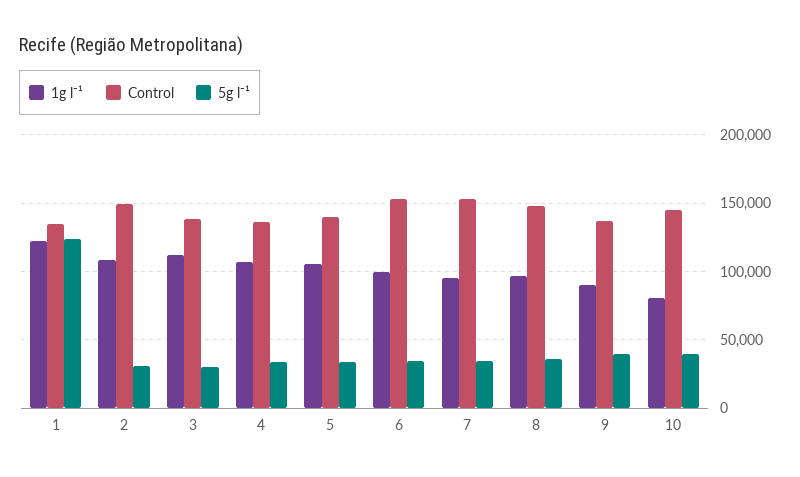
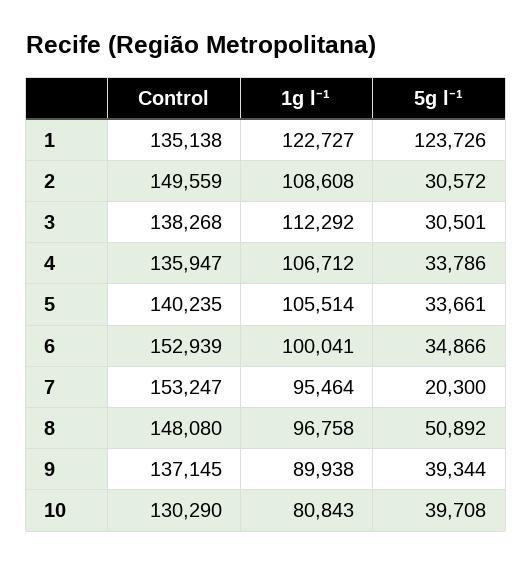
5g l⁻¹, 7: 35000 -> 20300
5g l⁻¹, 8: 35000 -> 50892
Control, 10: 145000 -> 130290

